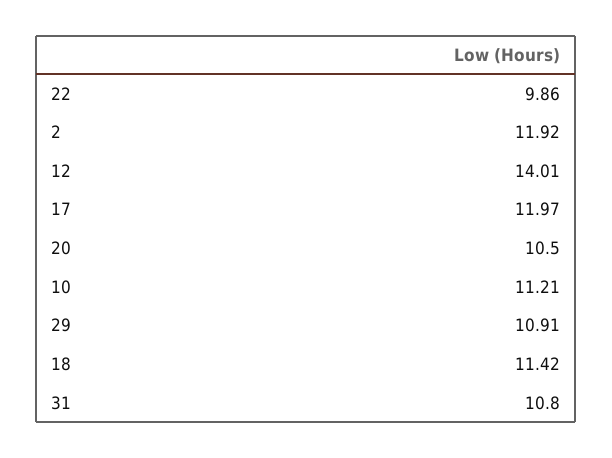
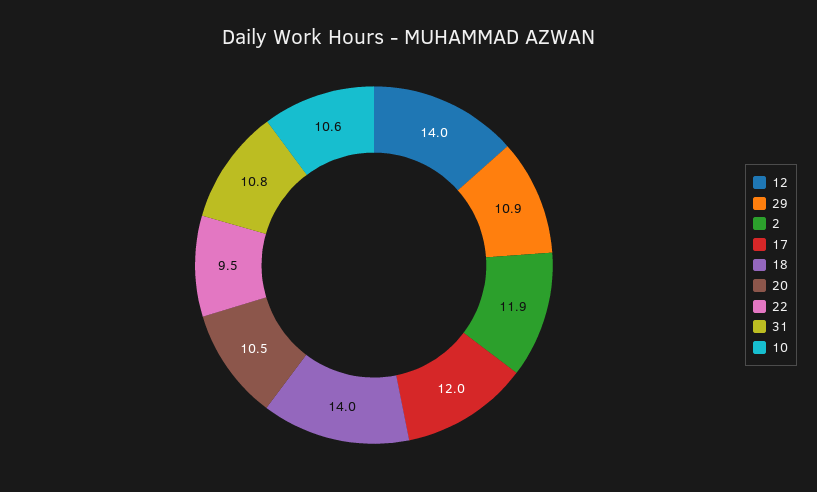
22: 9.86 -> 9.5
10: 11.21 -> 10.6
18: 11.42 -> 14

